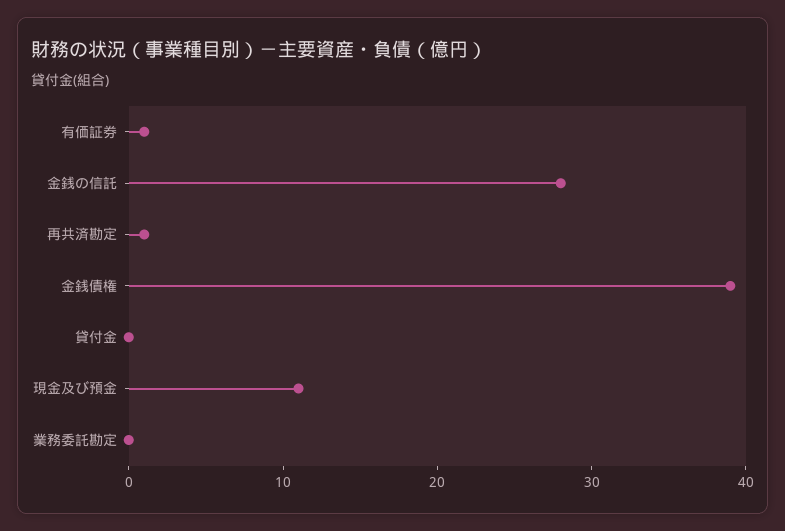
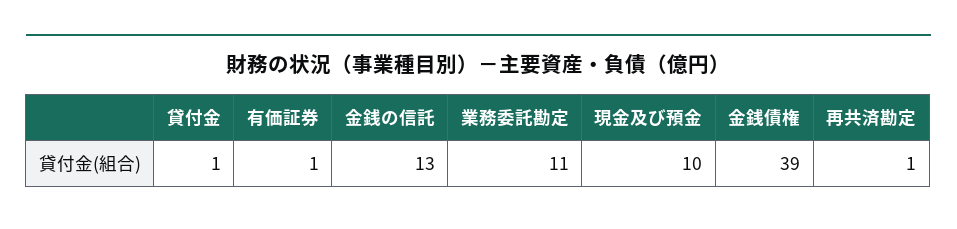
金銭の信託: 28 -> 13
貸付金: 0 -> 1
現金及び預金: 11 -> 10
業務委託勘定: 0 -> 11

